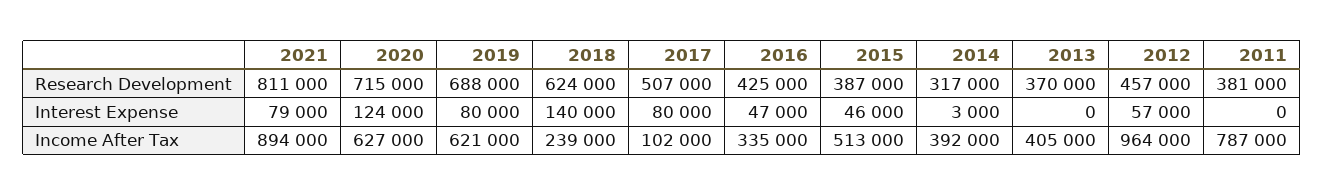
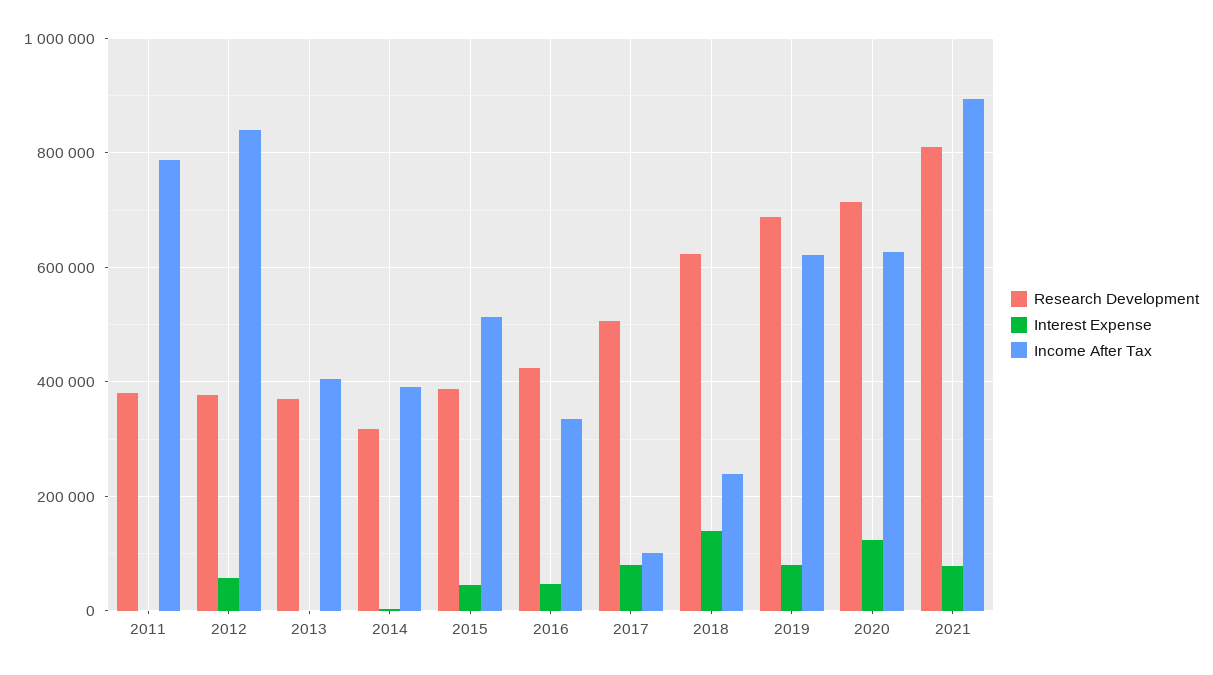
Research Development, 2012: 457000 -> 380000
Income After Tax, 2012: 964000 -> 840000

